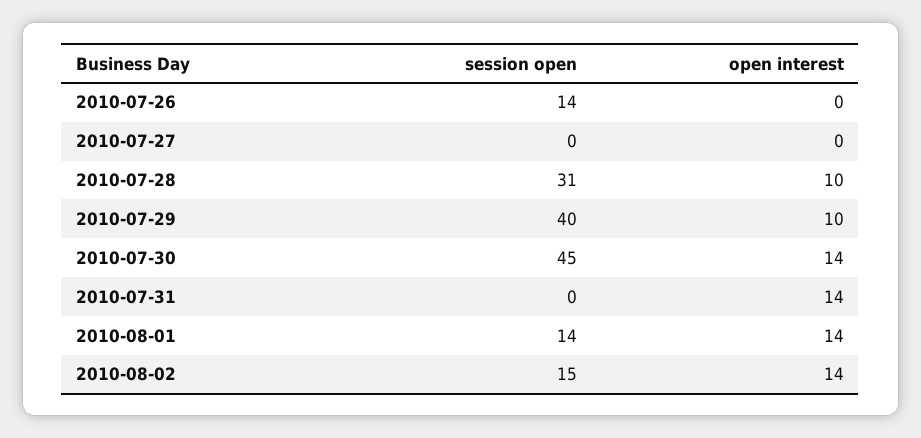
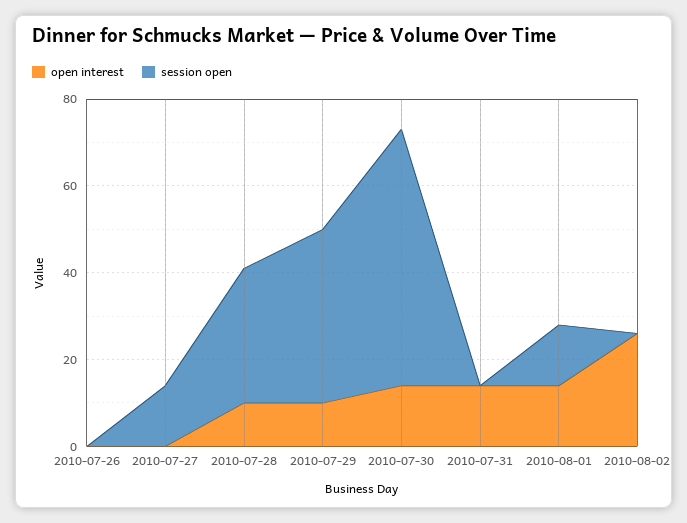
session open, 2010-07-26: 14 -> 0
session open, 2010-07-27: 0 -> 15
session open, 2010-07-30: 45 -> 60
session open, 2010-08-02: 15 -> 0
open interest, 2010-08-02: 14 -> 25

